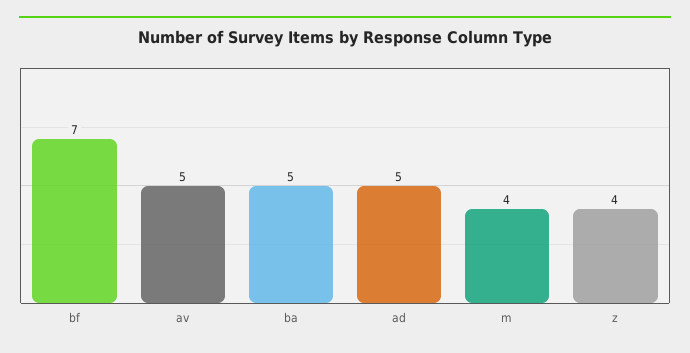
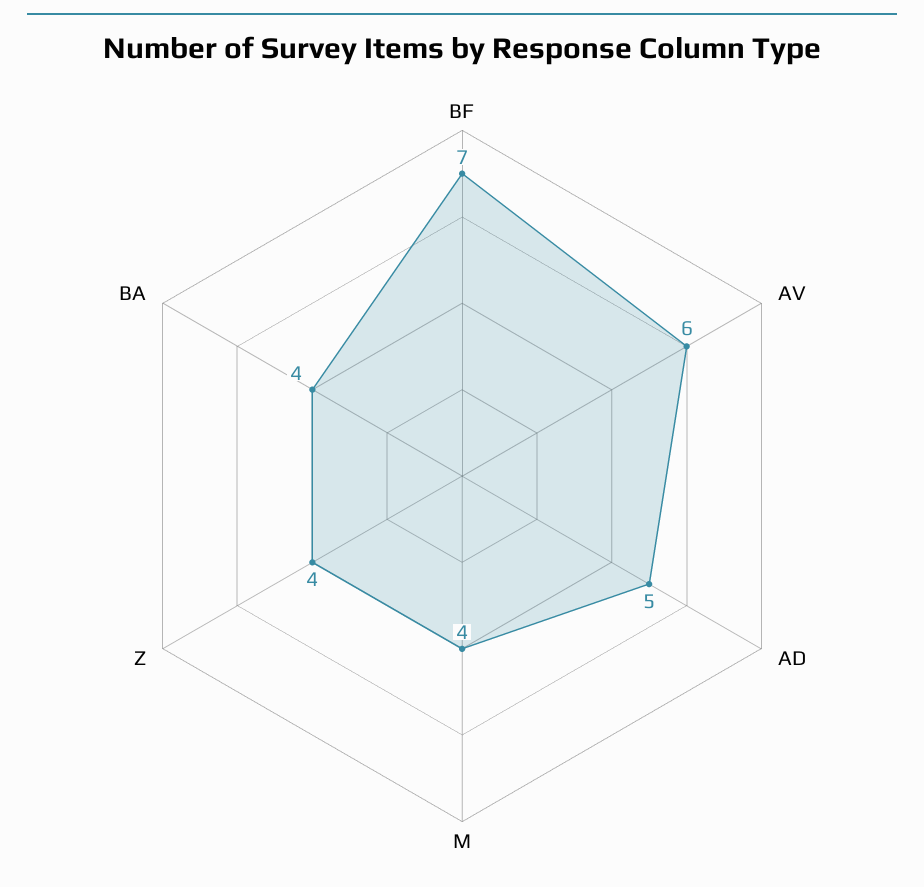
av: 5 -> 6
ba: 5 -> 4

